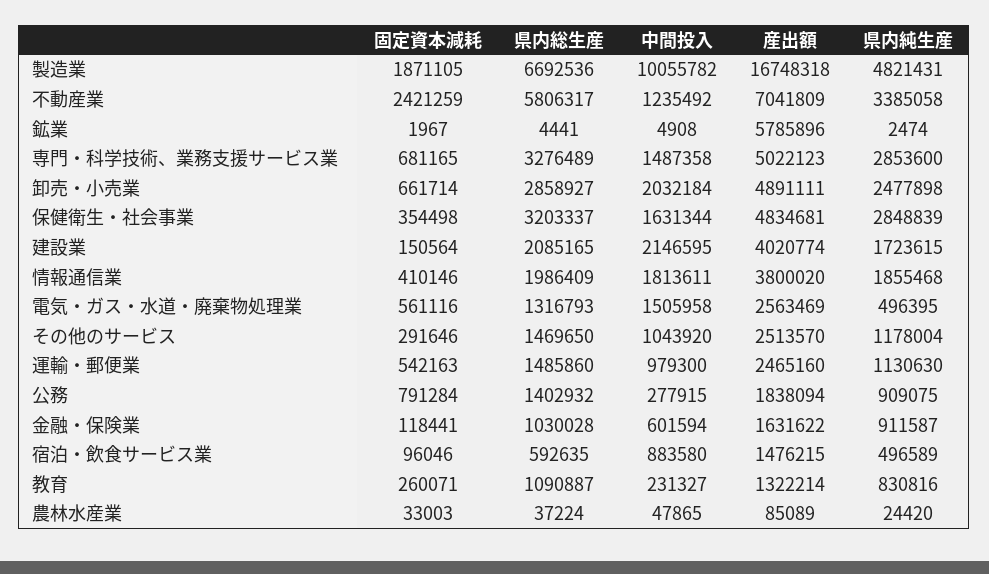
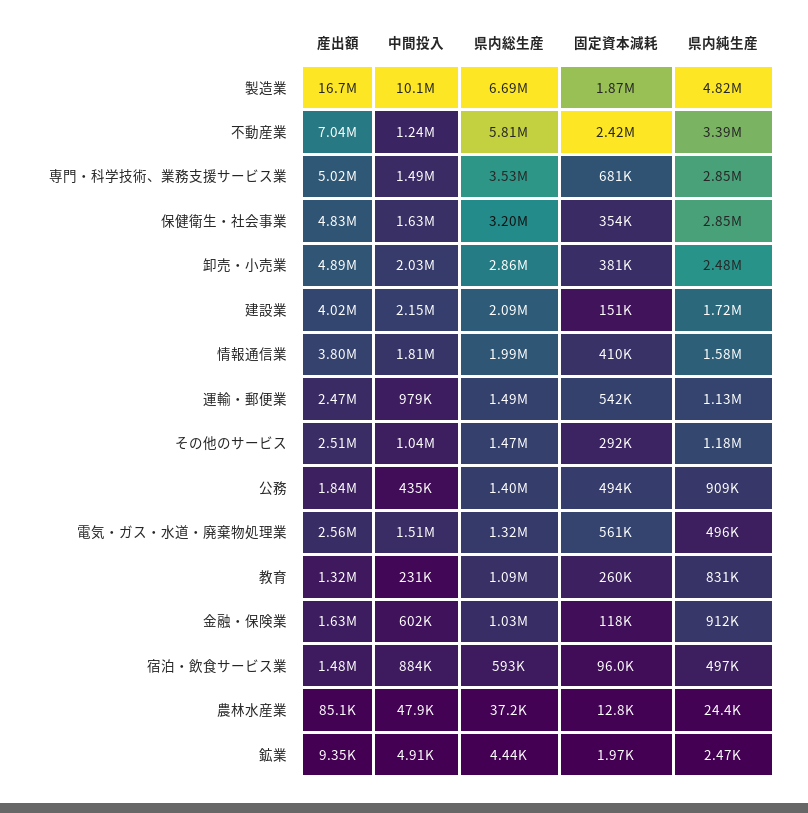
産出額, 鉱業: 5785896 -> 9350
県内総生産, 専門・科学技術、業務支援サービス業: 3276489 -> 3530000
固定資本減耗, 卸売・小売業: 661714 -> 381000
県内純生産, 情報通信業: 1855468 -> 1580000
固定資本減耗, 公務: 791284 -> 494000
中間投入, 公務: 277915 -> 435000
固定資本減耗, 農林水産業: 33003 -> 12800

